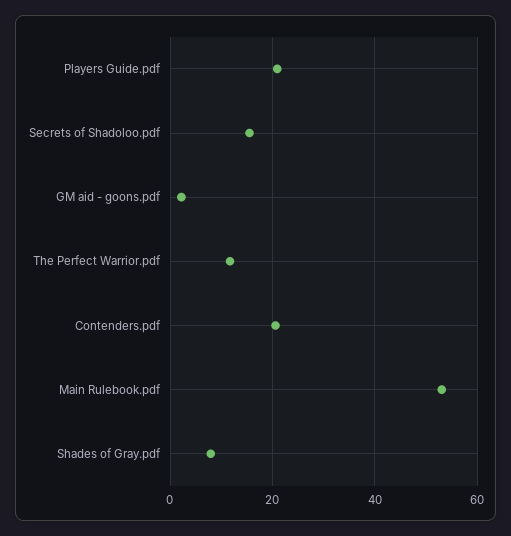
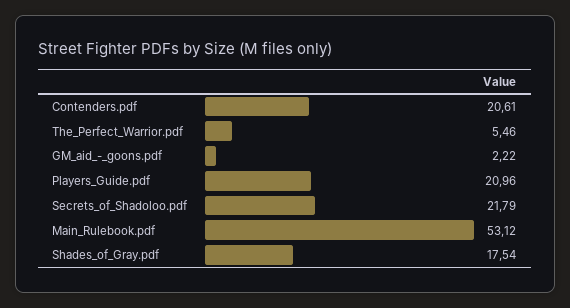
Secrets of Shadoloo.pdf: 16 -> 21.79
The Perfect Warrior.pdf: 12 -> 5.46
Shades of Gray.pdf: 8 -> 17.54

